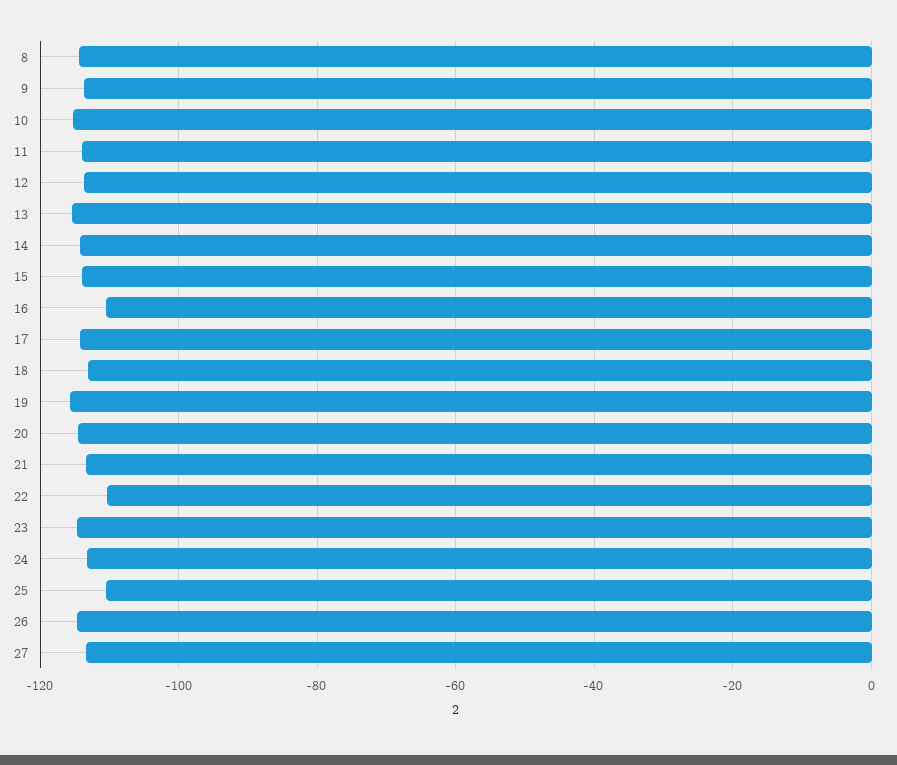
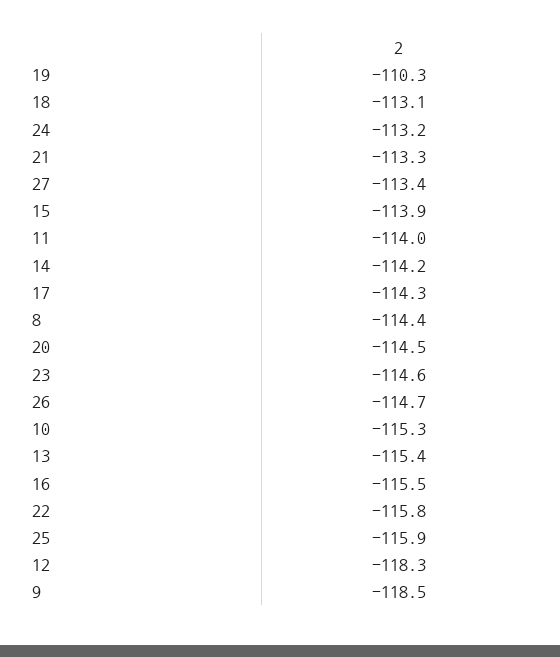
9: -114 -> -118.5
12: -114 -> -118.3
16: -110 -> -115.5
19: -116 -> -110.3
22: -110 -> -115.8
25: -110 -> -115.9

